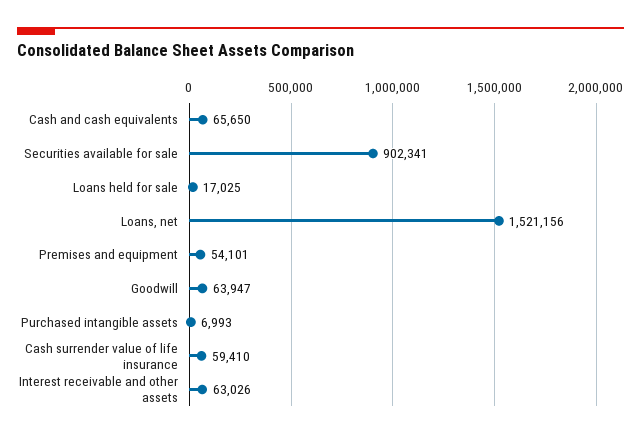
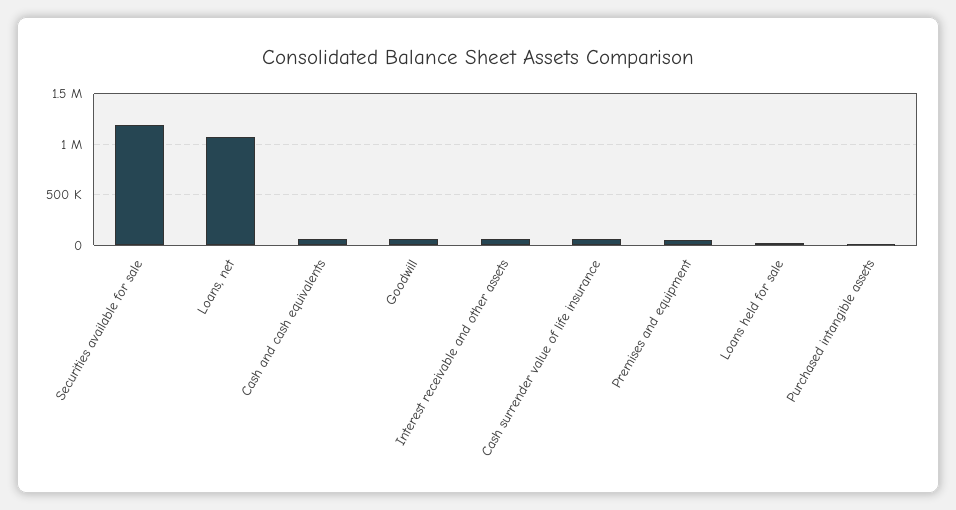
Securities available for sale: 902341 -> 1200000
Loans, net: 1521156 -> 1100000

